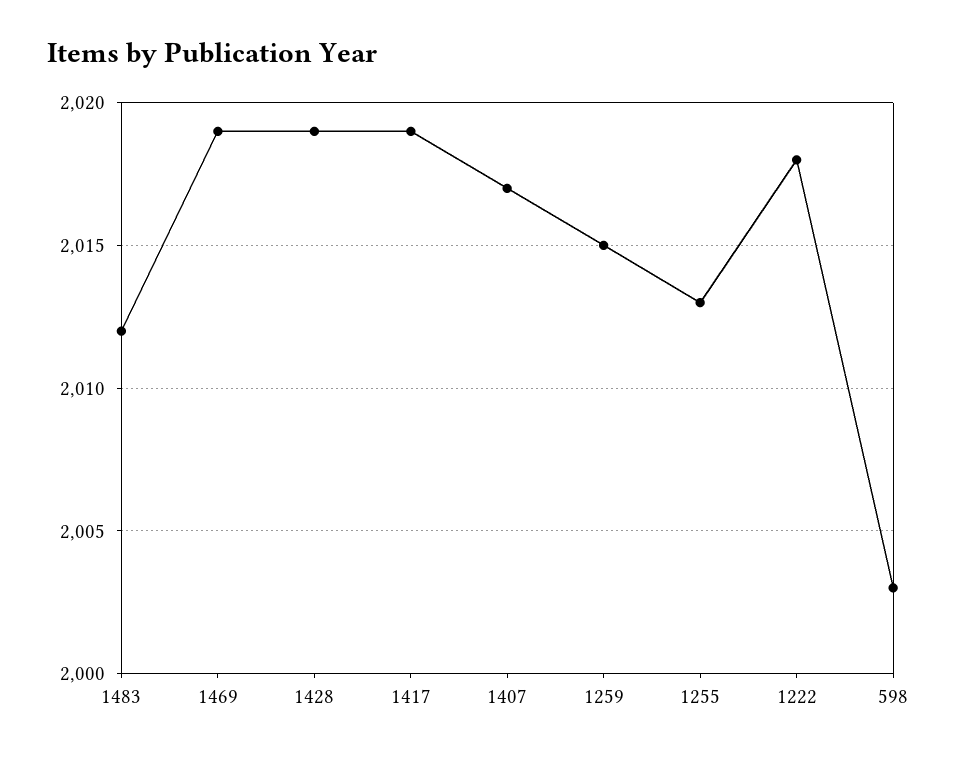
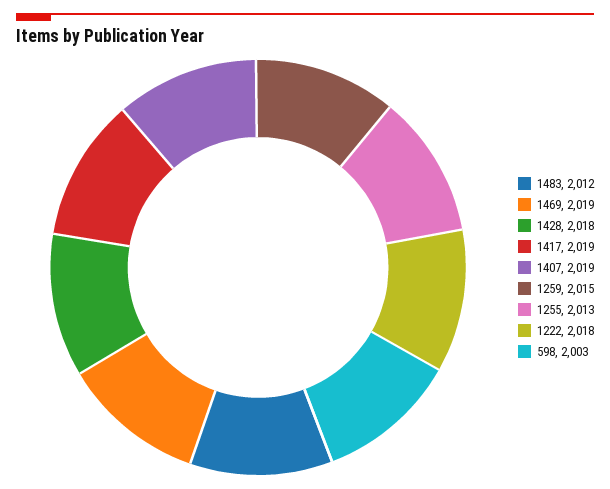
1428: 2019 -> 2018
1407: 2017 -> 2019

